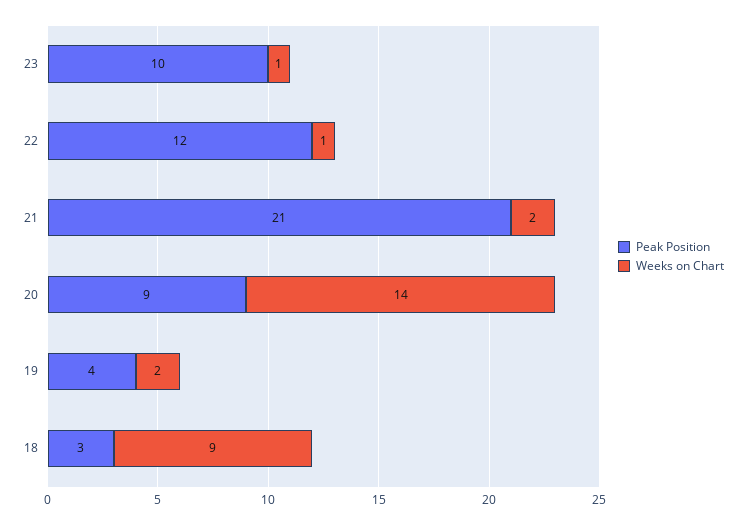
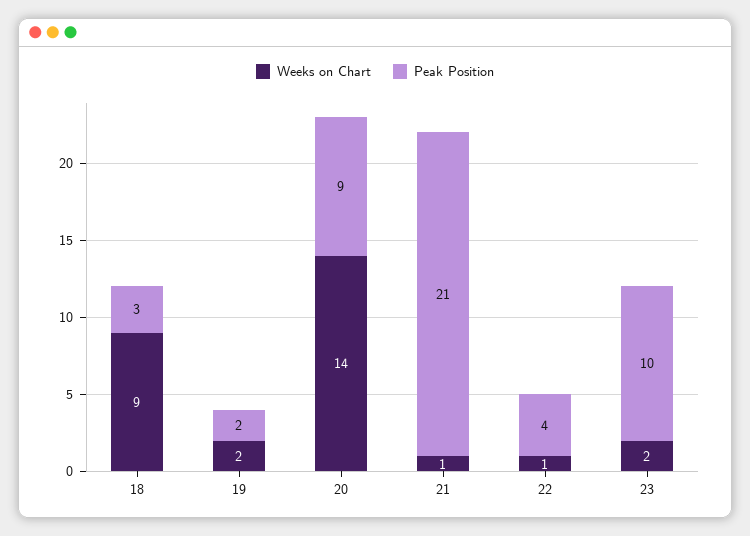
Weeks on Chart, 23: 1 -> 2
Peak Position, 22: 12 -> 4
Weeks on Chart, 21: 2 -> 1
Peak Position, 19: 4 -> 2

